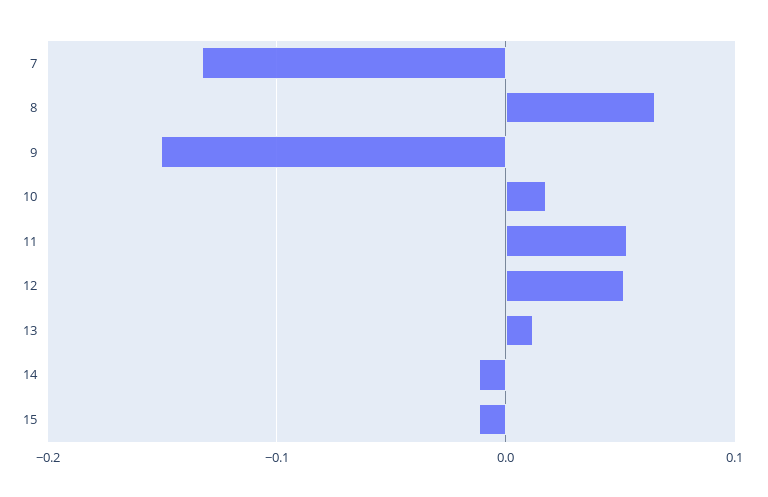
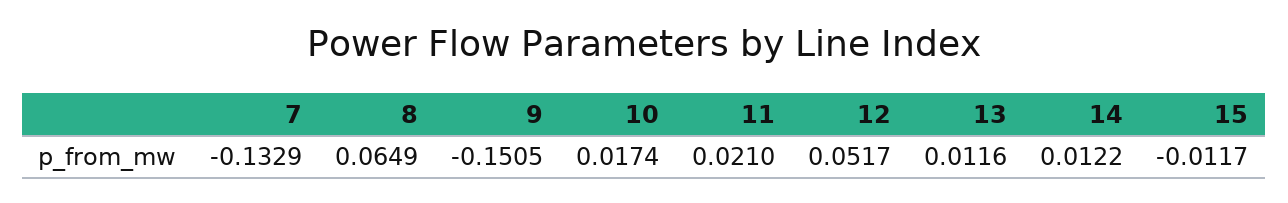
11: 0.05 -> 0.021
14: -0.01 -> 0.0122

